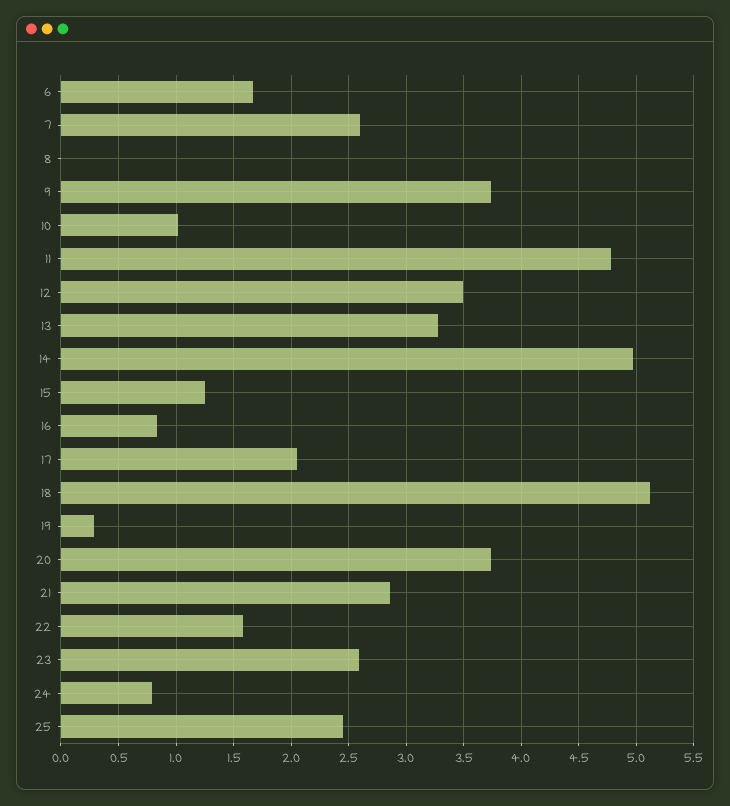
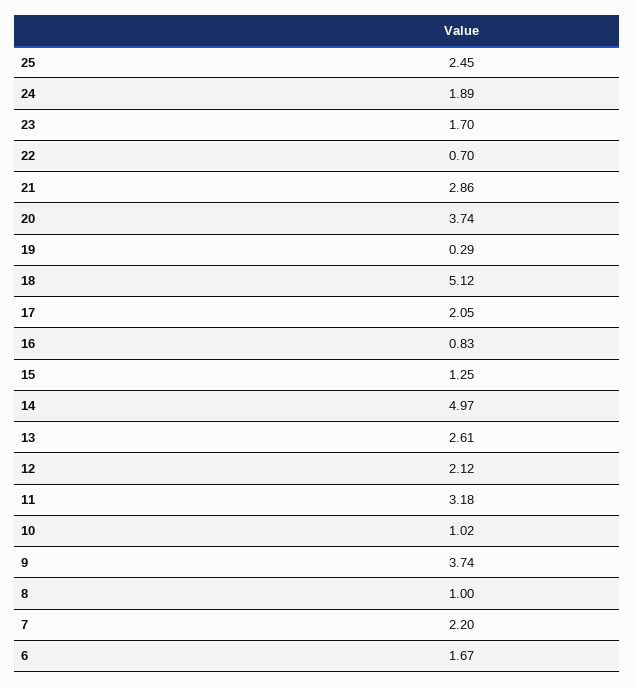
7: 2.6 -> 2.2
8: 0 -> 1
11: 4.8 -> 3.18
12: 3.5 -> 2.12
13: 3.3 -> 2.61
22: 1.6 -> 0.7
23: 2.6 -> 1.7
24: 0.8 -> 1.89

